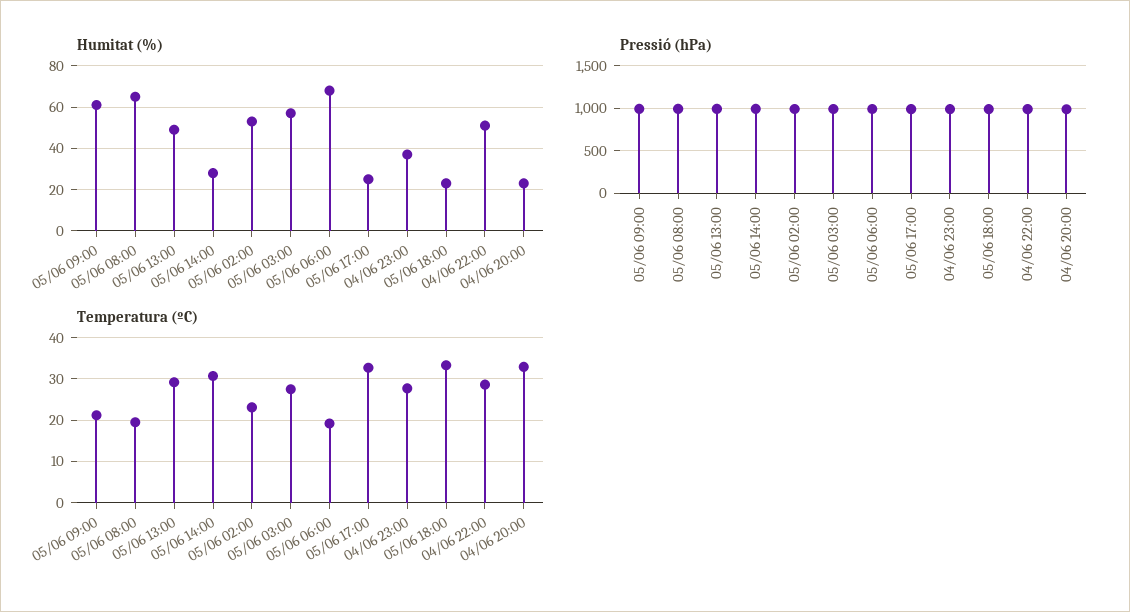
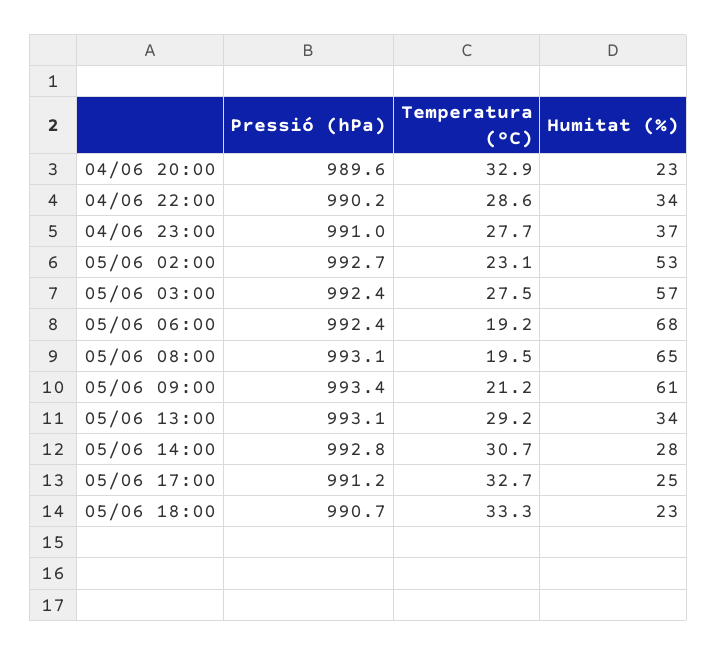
Humitat (%), 05/06 13:00: 50 -> 34
Humitat (%), 04/06 22:00: 50 -> 34

